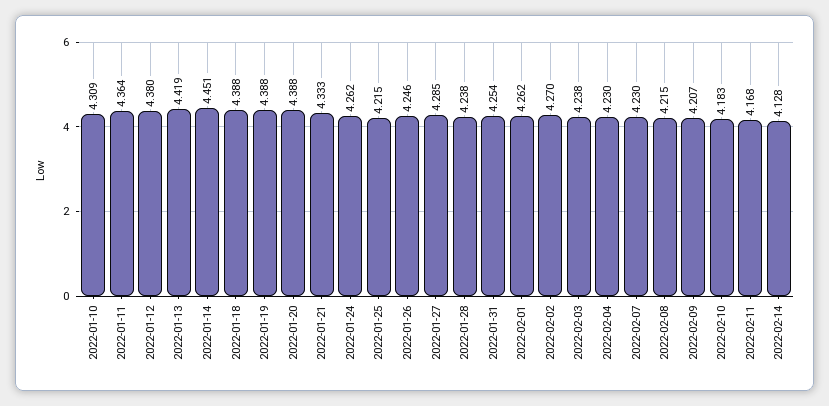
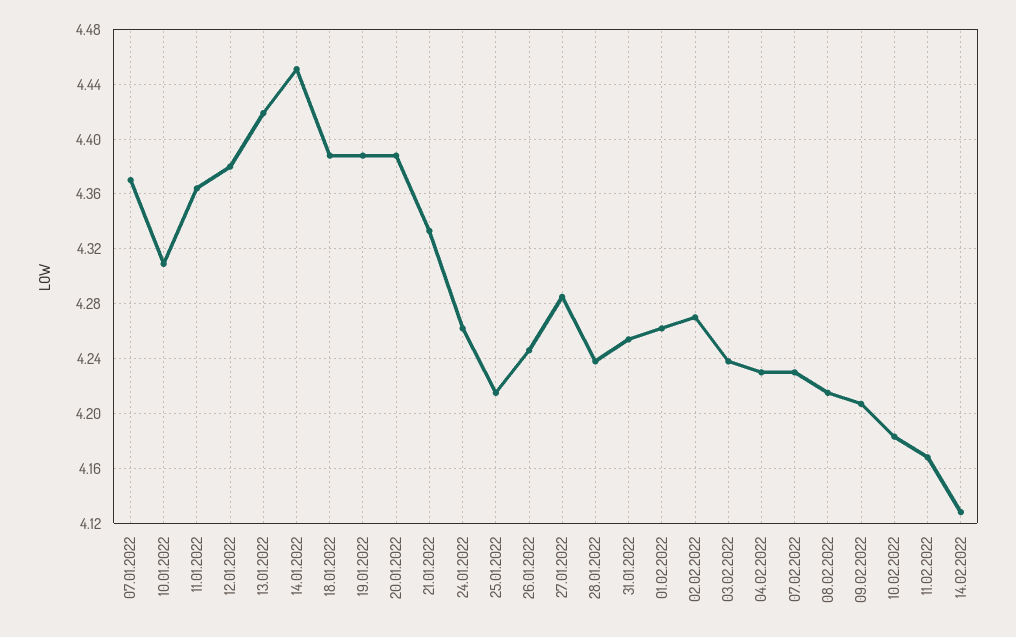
07.01.2022: none -> 4.37

